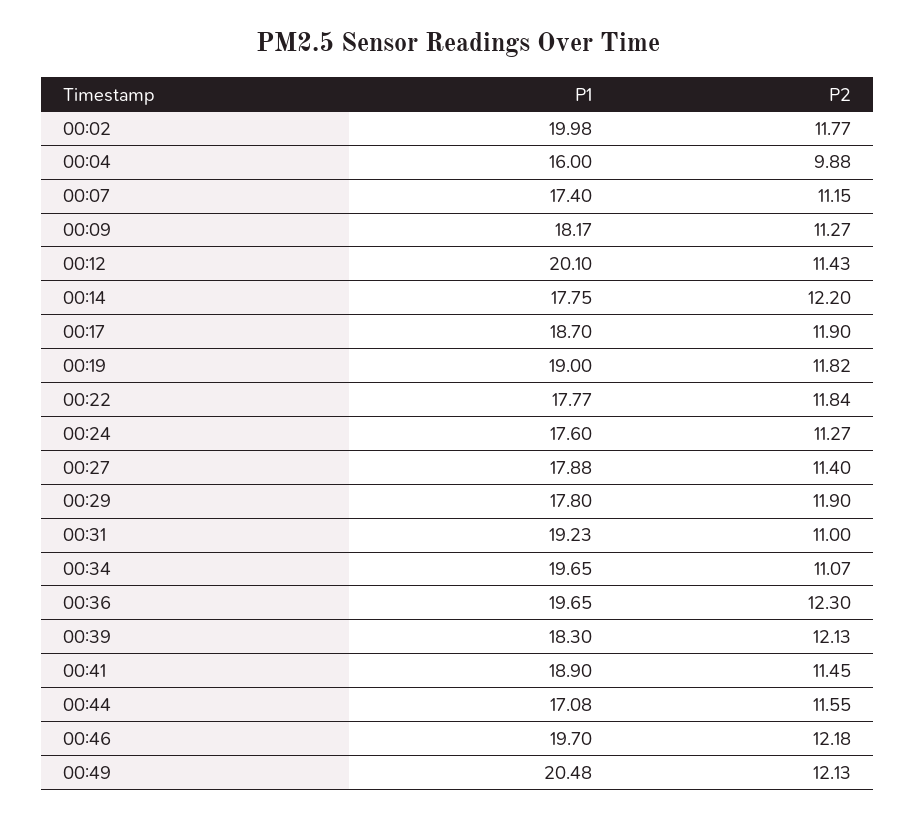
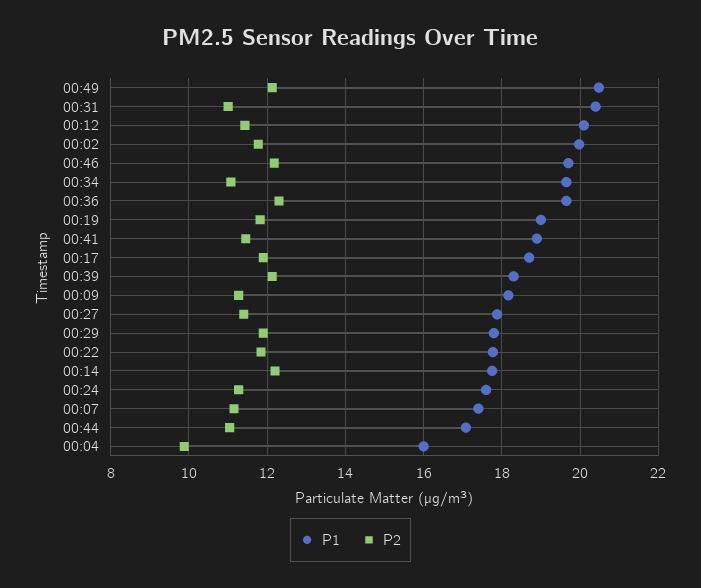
P1, 00:31: 19.23 -> 20.4
P2, 00:44: 11.55 -> 11

